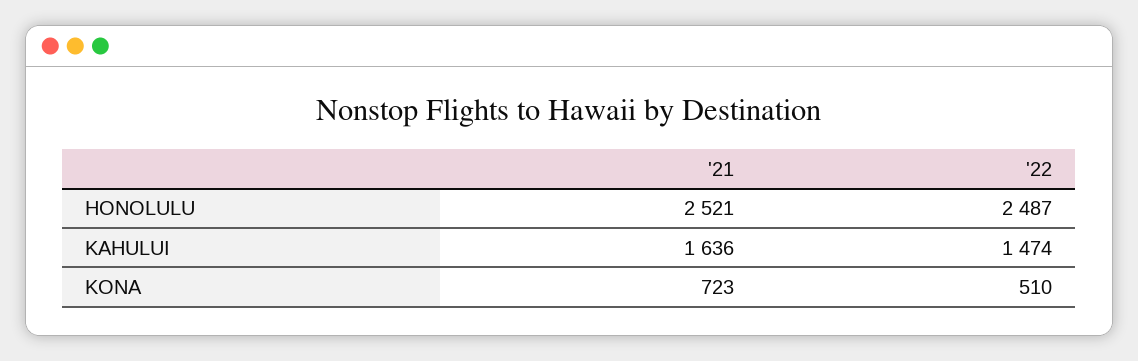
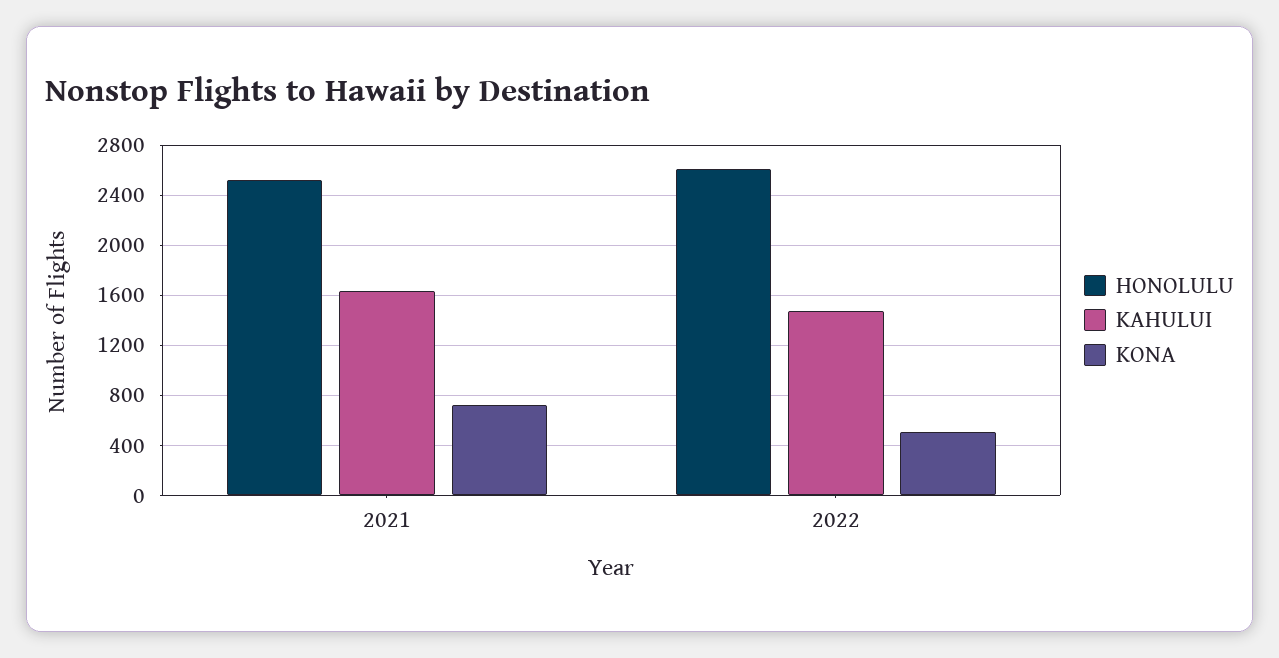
HONOLULU, '22: 2487 -> 2600

